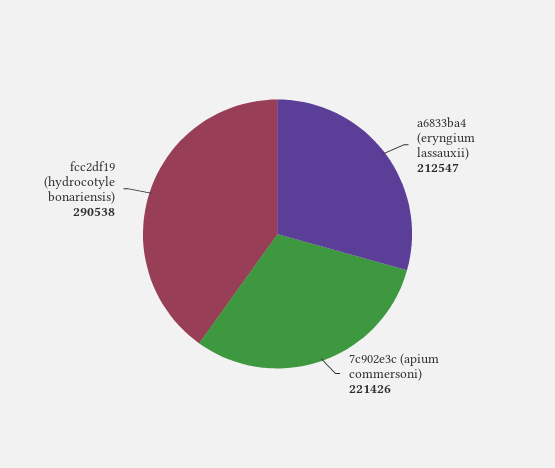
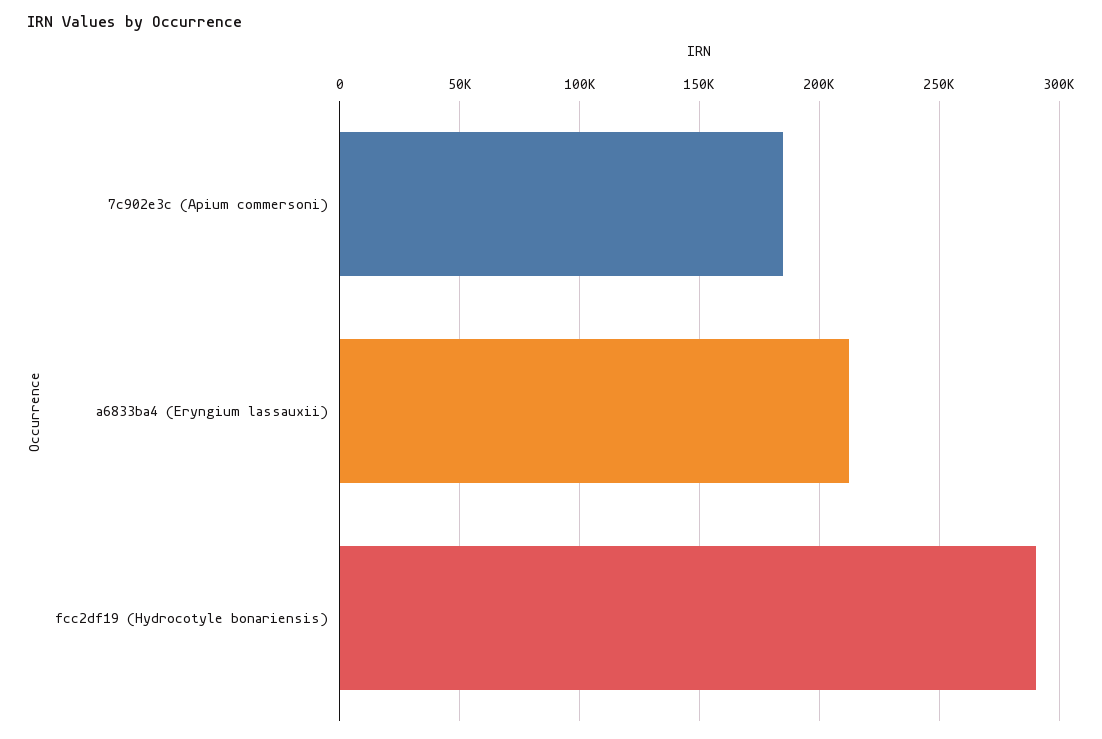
7c902e3c (apium commersoni): 221426 -> 185000

